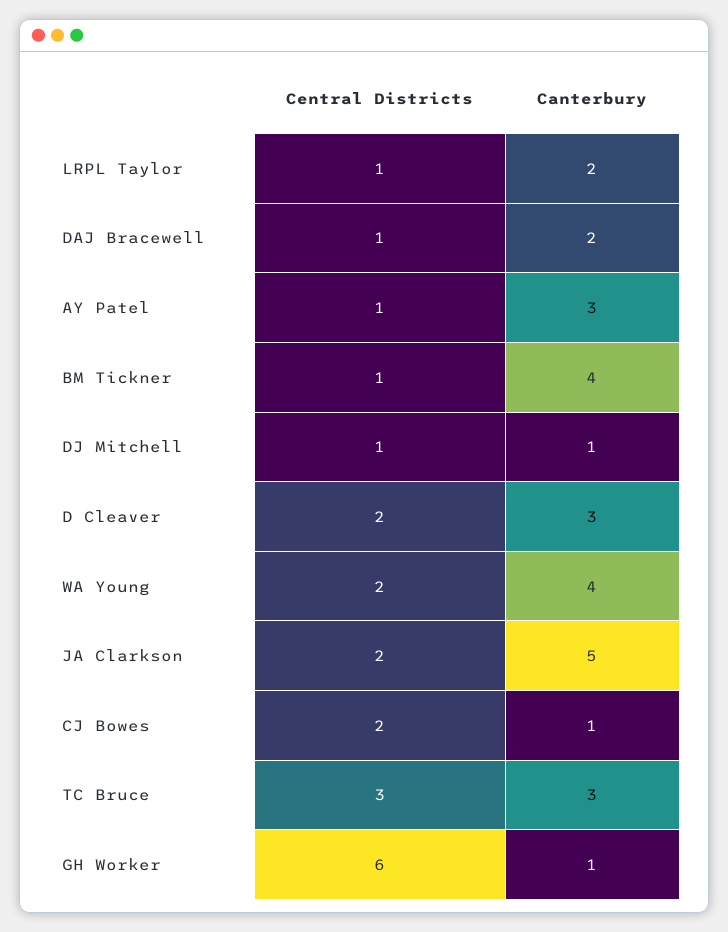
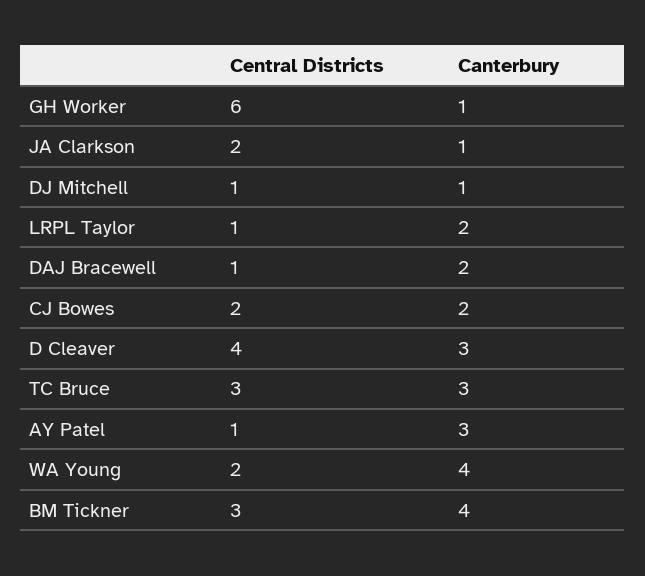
Central Districts, BM Tickner: 1 -> 3
Central Districts, D Cleaver: 2 -> 4
Canterbury, JA Clarkson: 5 -> 1
Canterbury, CJ Bowes: 1 -> 2

